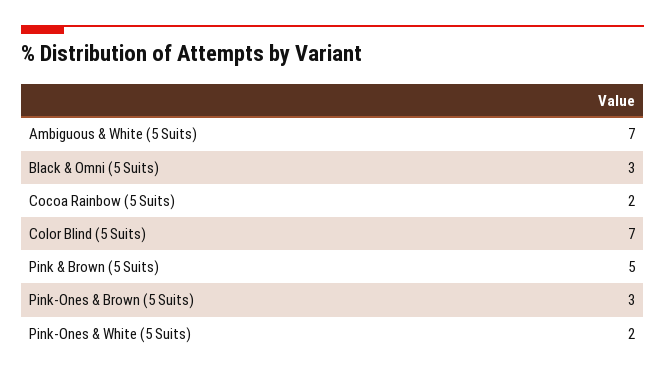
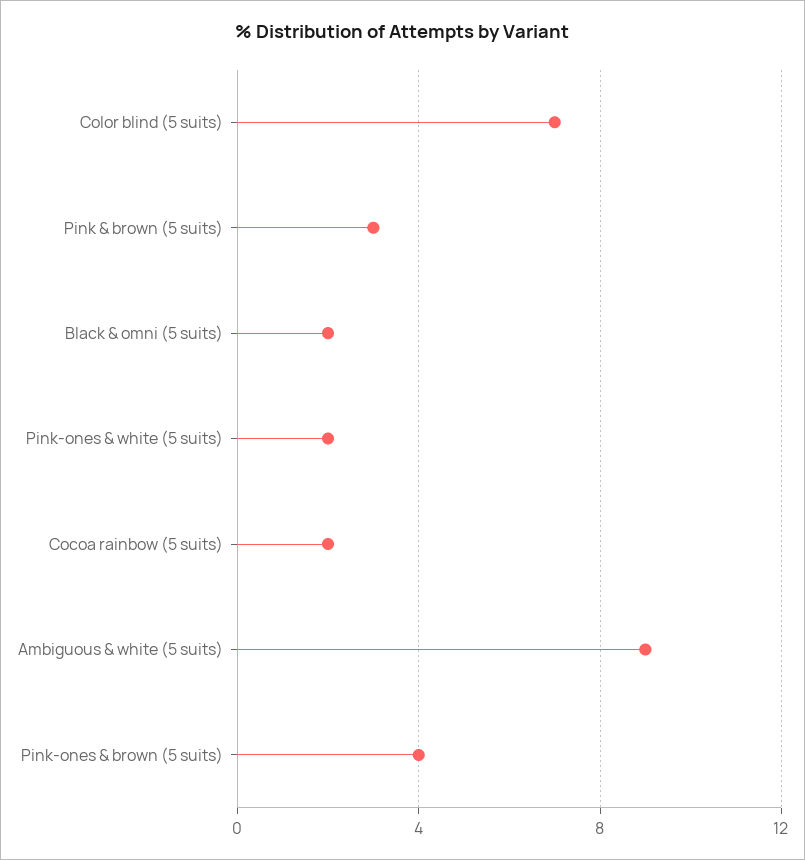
Ambiguous & White (5 Suits): 7 -> 9
Black & Omni (5 Suits): 3 -> 2
Pink & Brown (5 Suits): 5 -> 3
Pink-Ones & Brown (5 Suits): 3 -> 4

